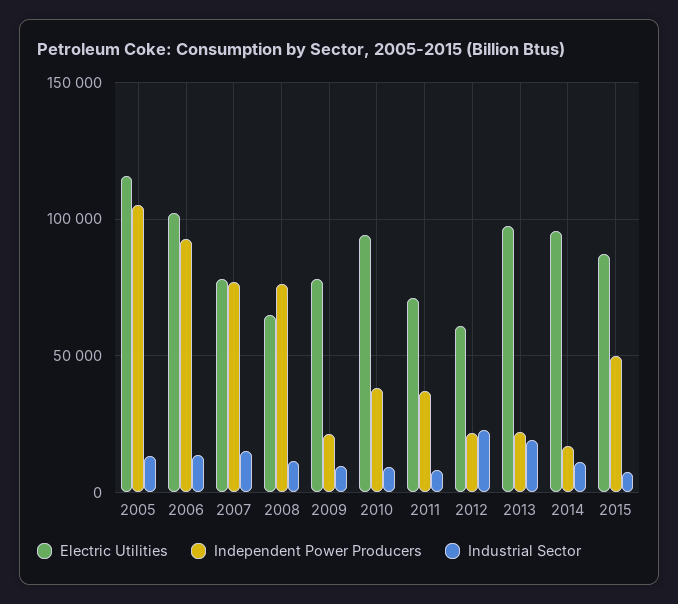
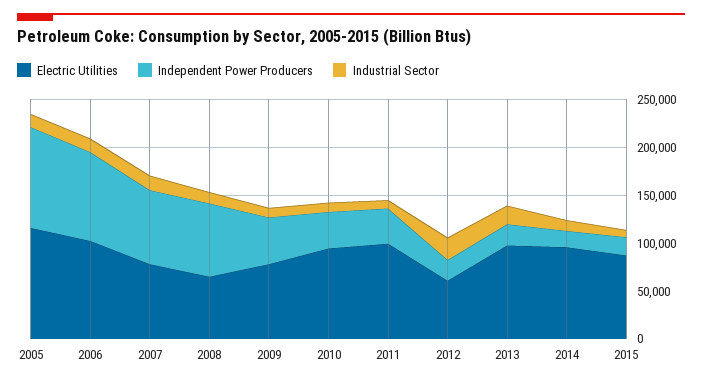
Independent Power Producers, 2009: 20000 -> 50000
Electric Utilities, 2011: 70000 -> 100000
Independent Power Producers, 2015: 50000 -> 20000

